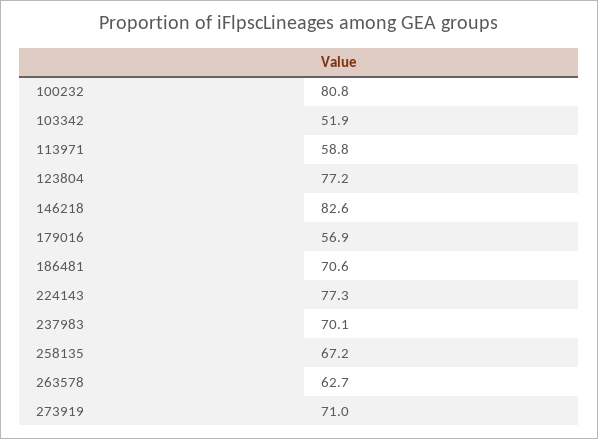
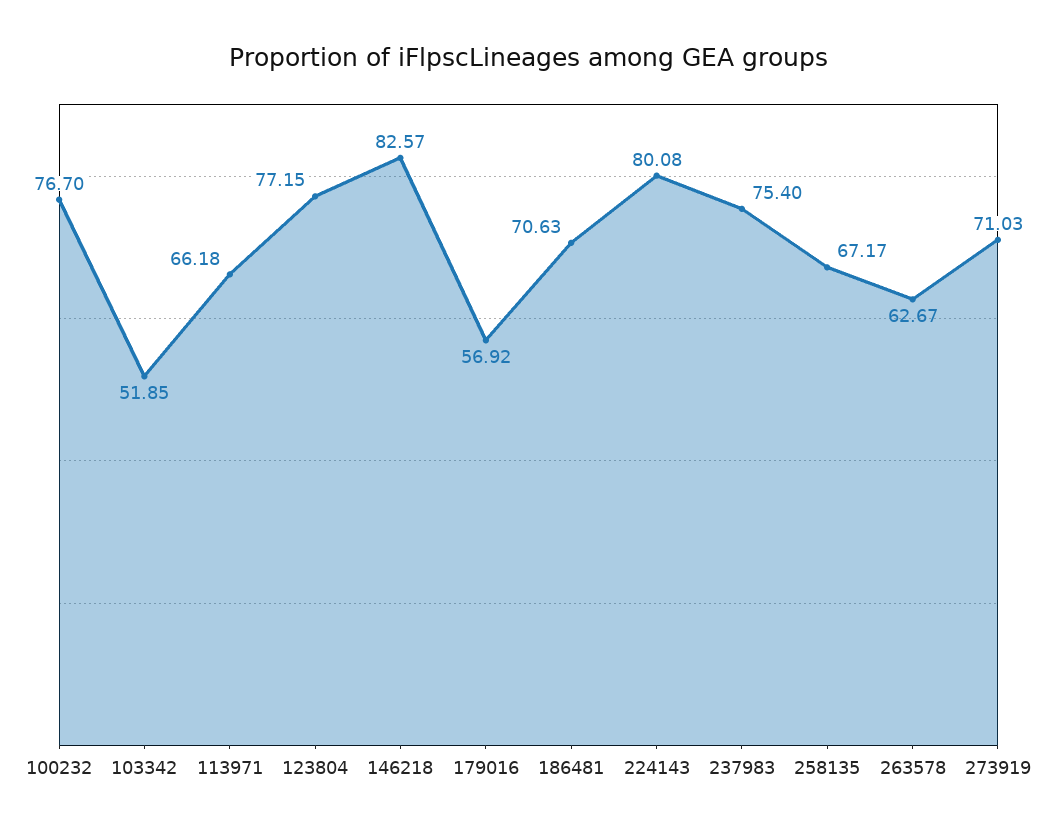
100232: 80.8 -> 76.7
113971: 58.8 -> 66.18
224143: 77.3 -> 80.08
237983: 70.1 -> 75.4

